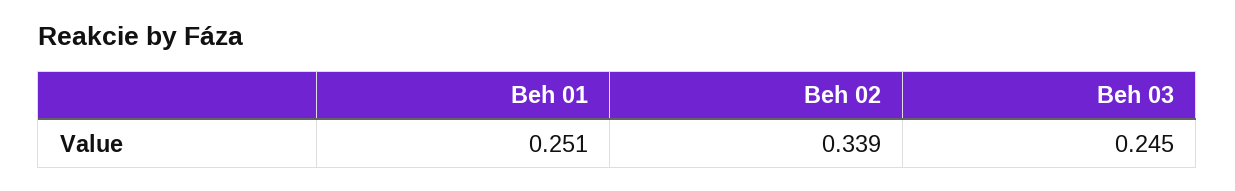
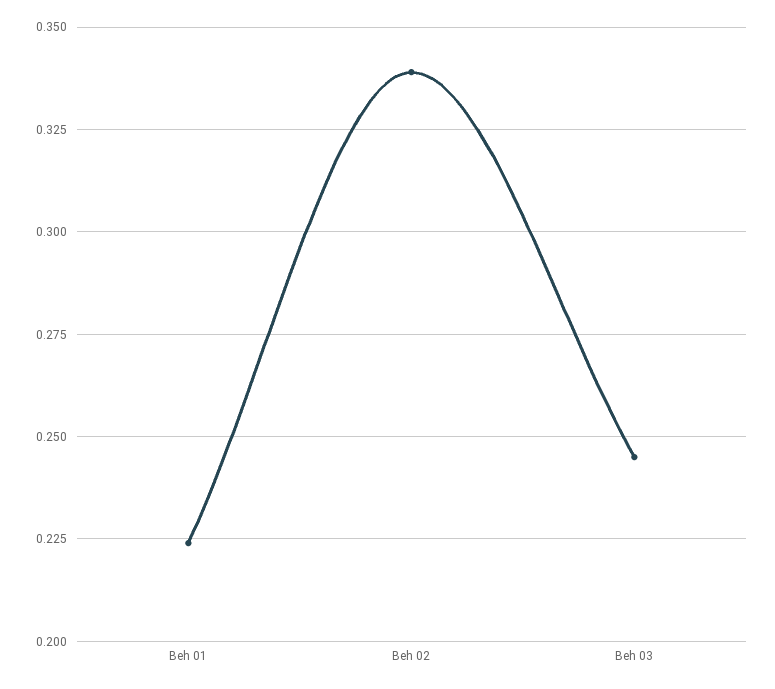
Beh 01: 0.251 -> 0.225

